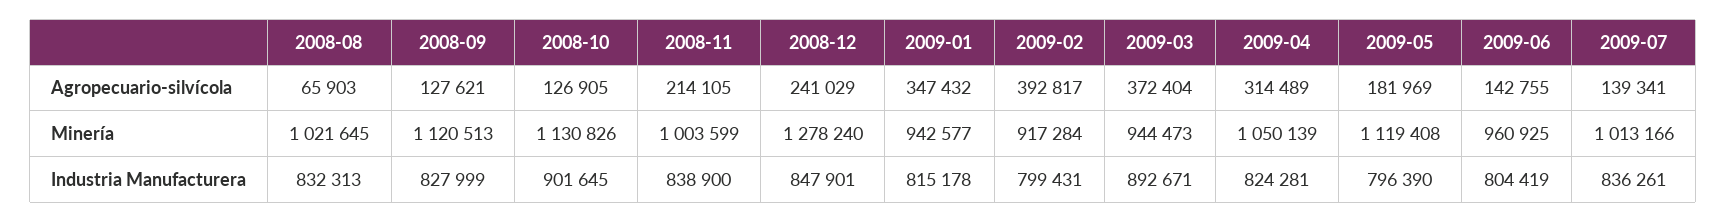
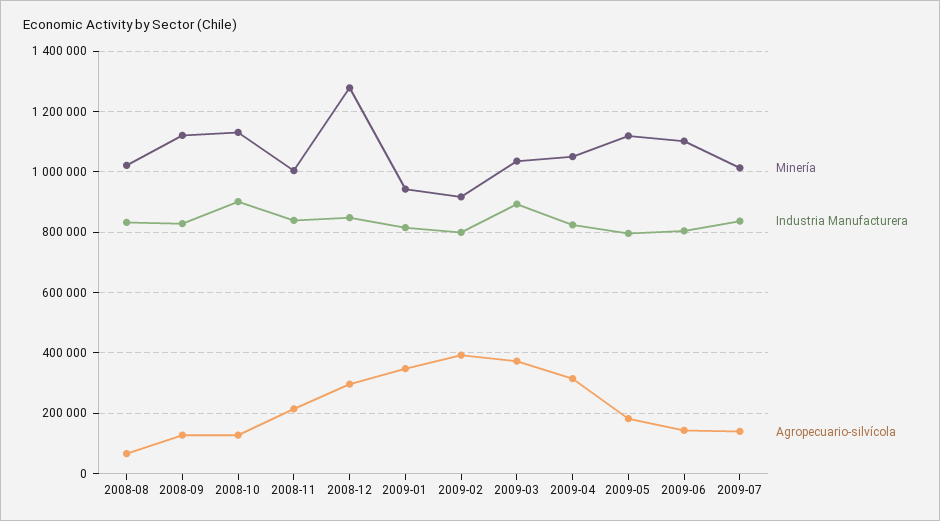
Agropecuario-silvícola, 2008-12: 241029 -> 300000
Minería, 2009-03: 944473 -> 1040000
Minería, 2009-06: 960925 -> 1100000

